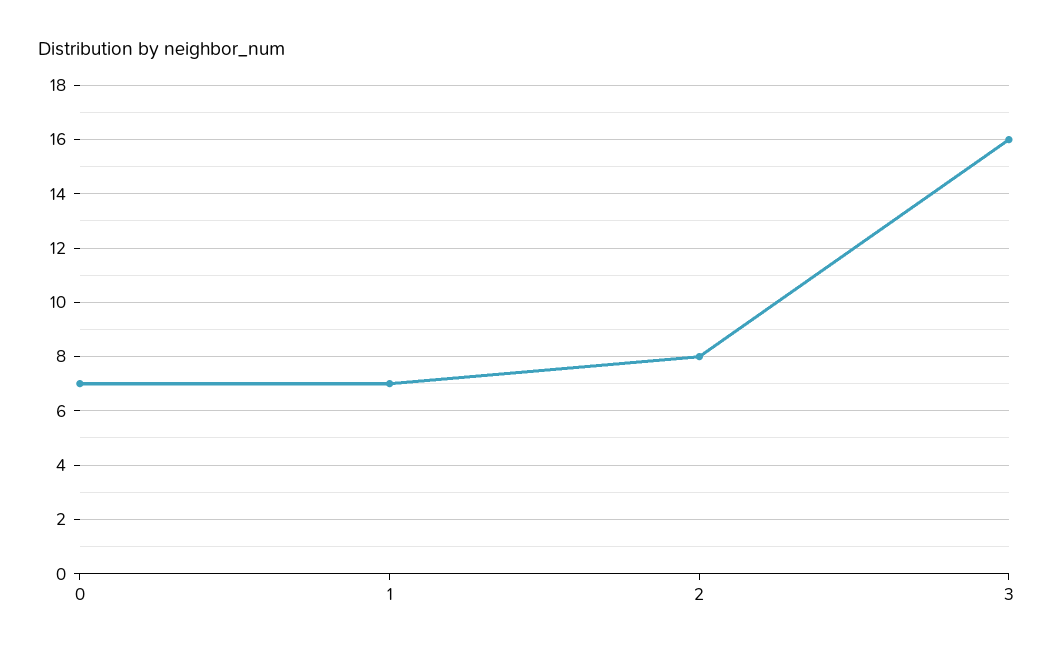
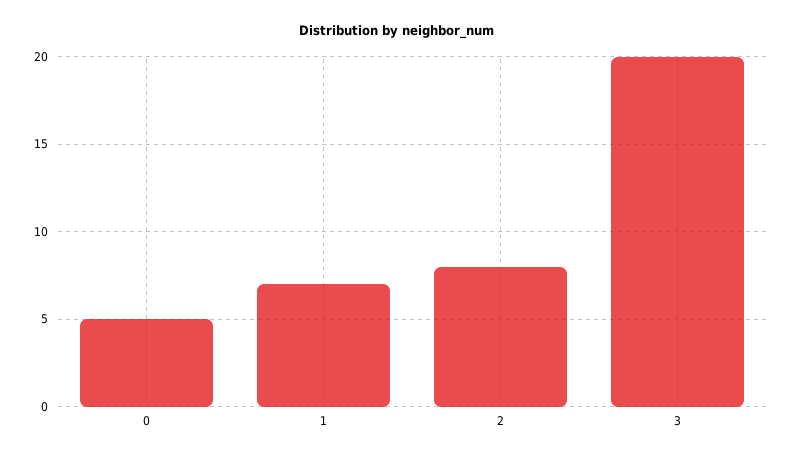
0: 7 -> 5
3: 16 -> 20

